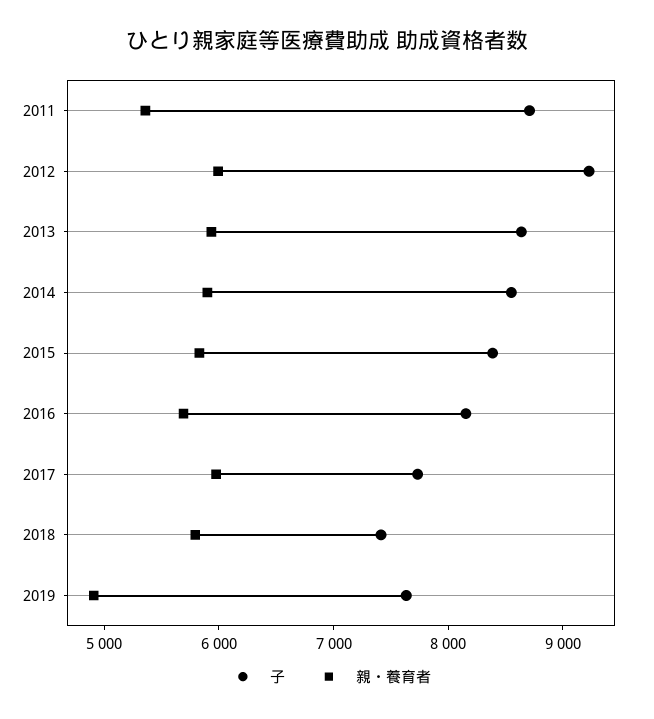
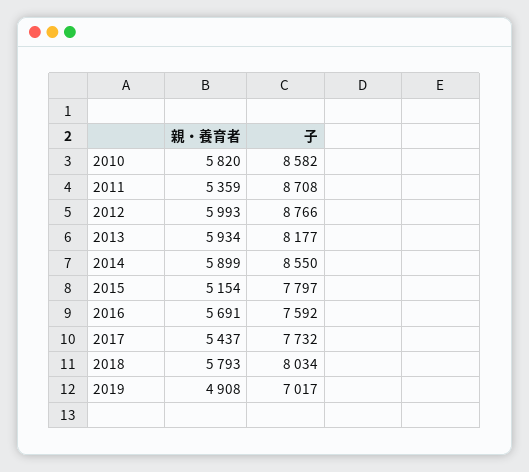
子, 2012: 9200 -> 8766
子, 2013: 8600 -> 8177
子, 2015: 8400 -> 7797
親・養育者, 2015: 5800 -> 5154
子, 2016: 8200 -> 7592
親・養育者, 2017: 6000 -> 5437
子, 2018: 7400 -> 8034
子, 2019: 7600 -> 7017
親・養育者, 2010: none -> 5820
子, 2010: none -> 8582

